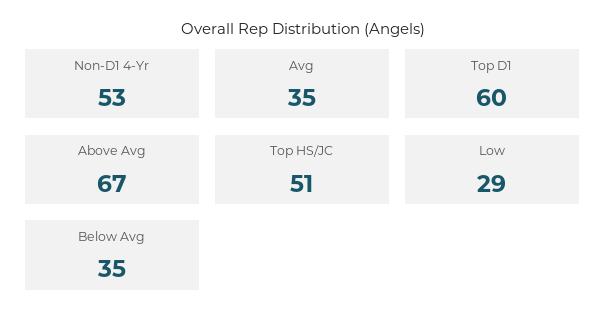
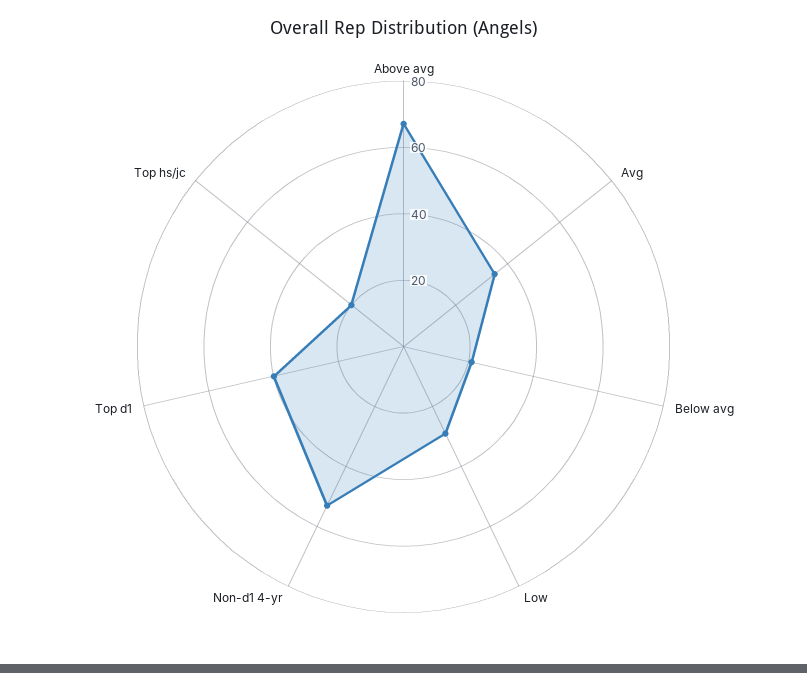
Top D1: 60 -> 40
Top HS/JC: 51 -> 20
Below Avg: 35 -> 20

